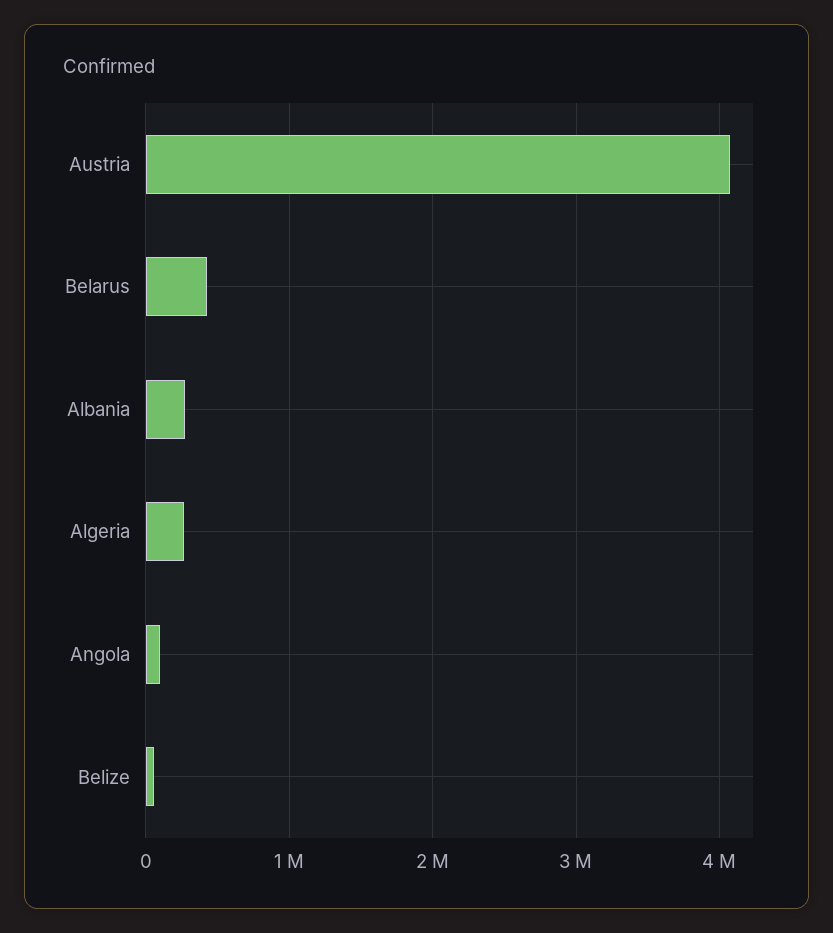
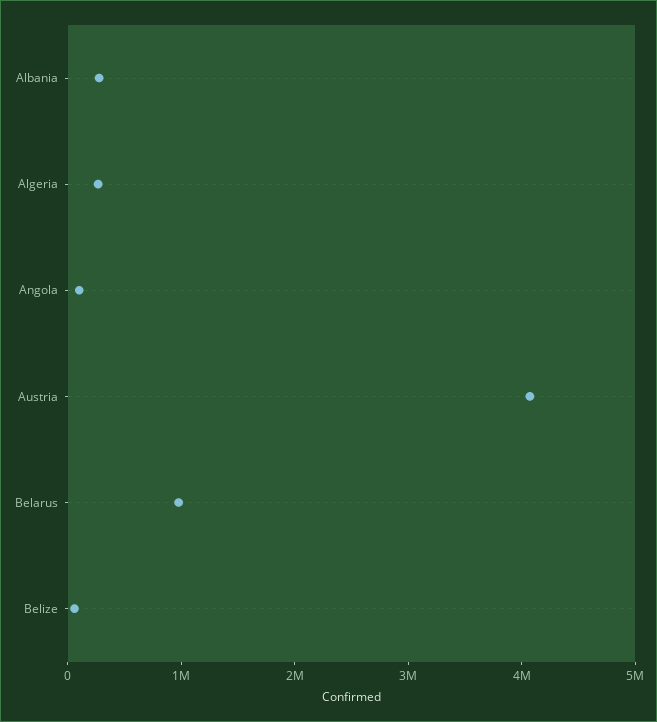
Belarus: 400000 -> 1000000

